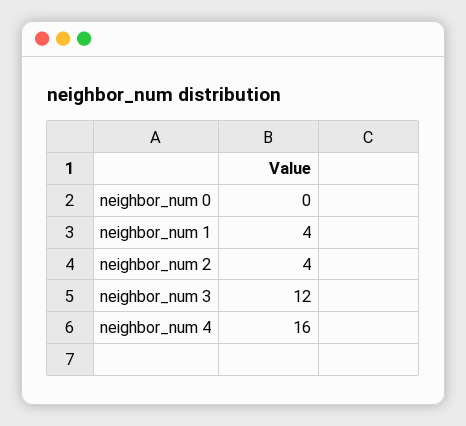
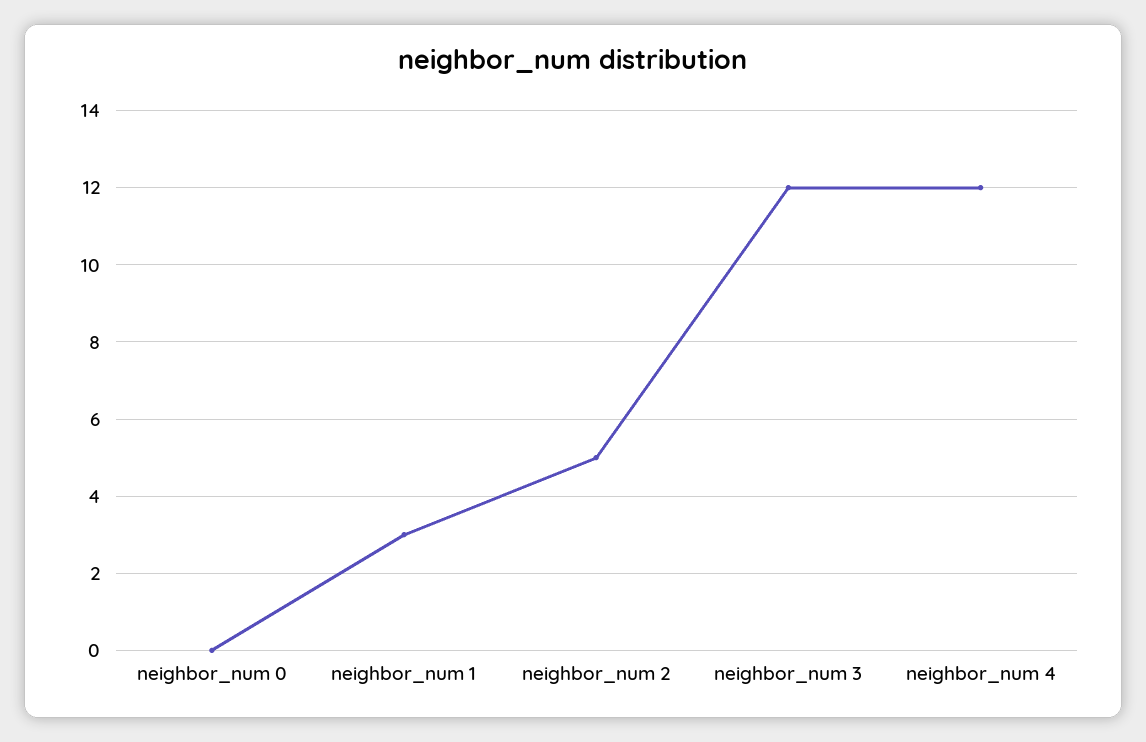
neighbor_num 1: 4 -> 3
neighbor_num 2: 4 -> 5
neighbor_num 4: 16 -> 12

